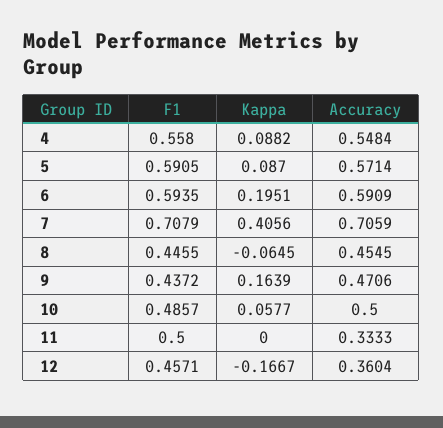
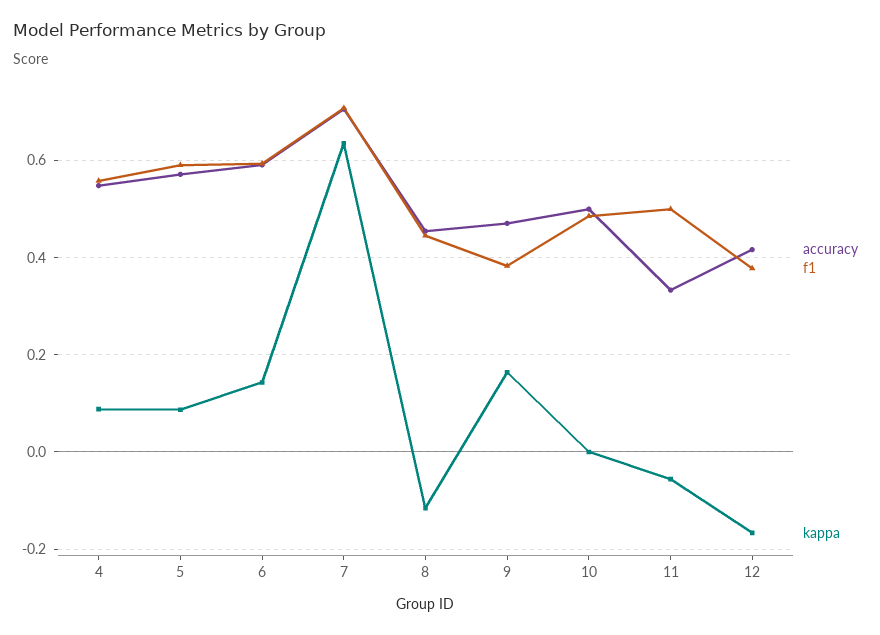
Kappa, 6: 0.1951 -> 0.14
Kappa, 7: 0.4056 -> 0.64
Kappa, 8: -0.0645 -> -0.12
F1, 9: 0.4372 -> 0.38
Kappa, 10: 0.0577 -> 0
Kappa, 11: 0 -> -0.06
F1, 12: 0.4571 -> 0.38
Accuracy, 12: 0.3604 -> 0.42

